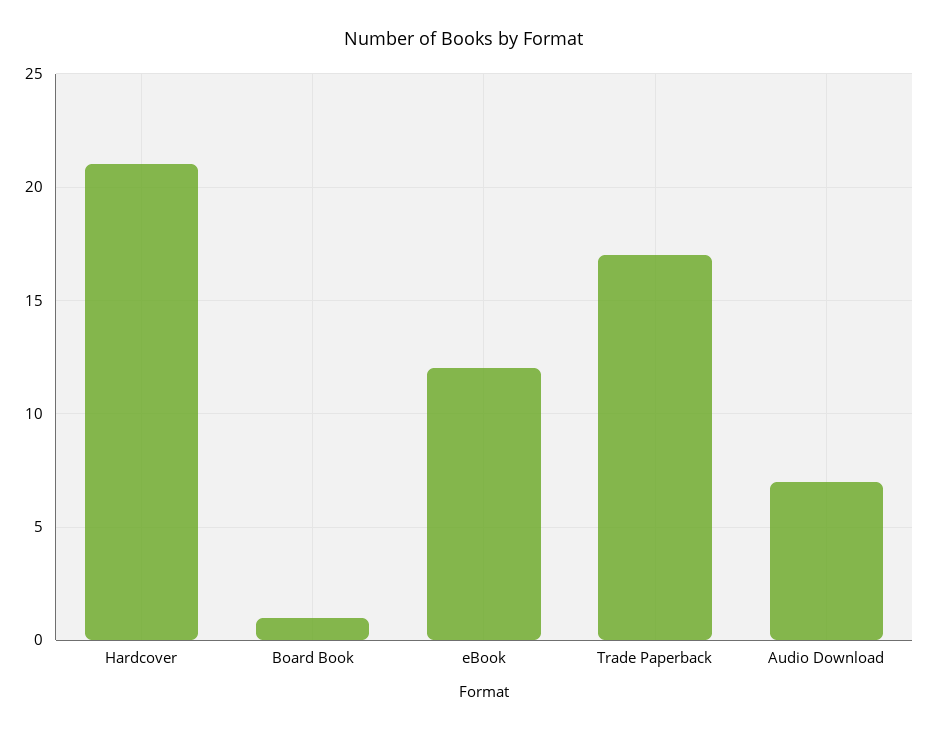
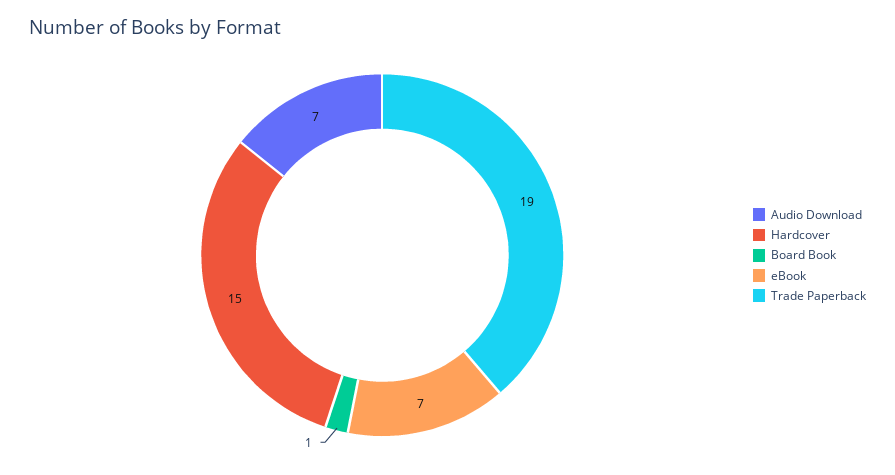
Hardcover: 21 -> 15
eBook: 12 -> 7
Trade Paperback: 17 -> 19

